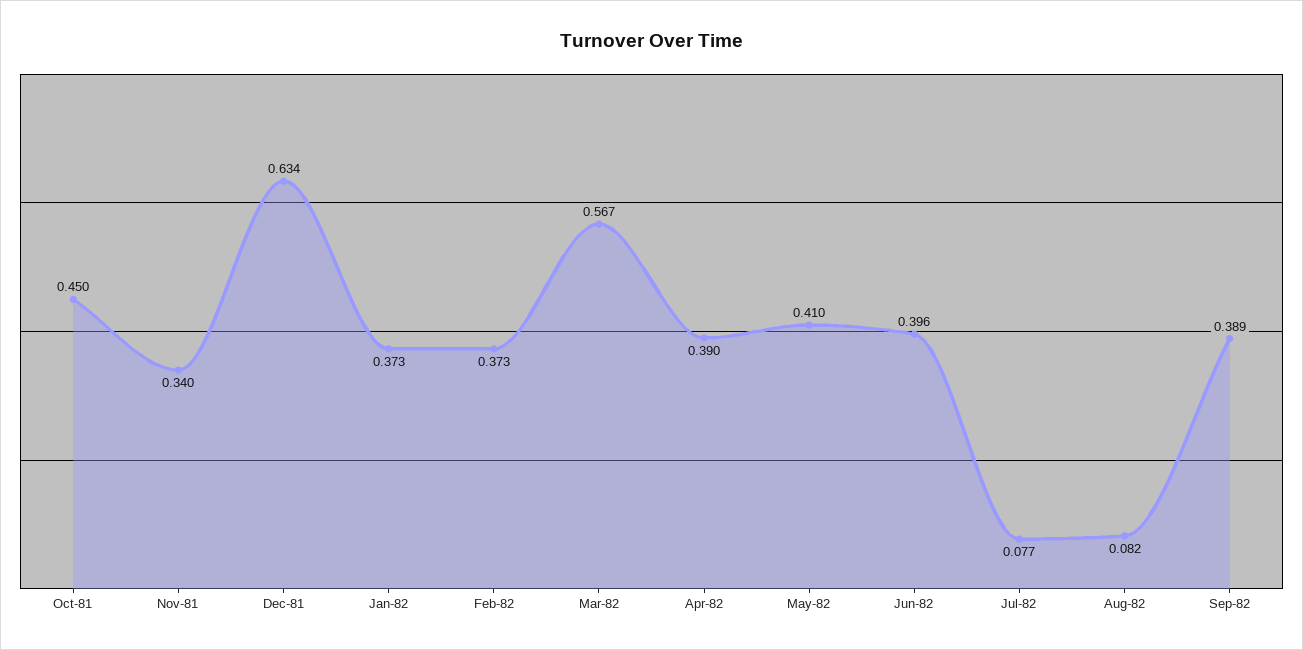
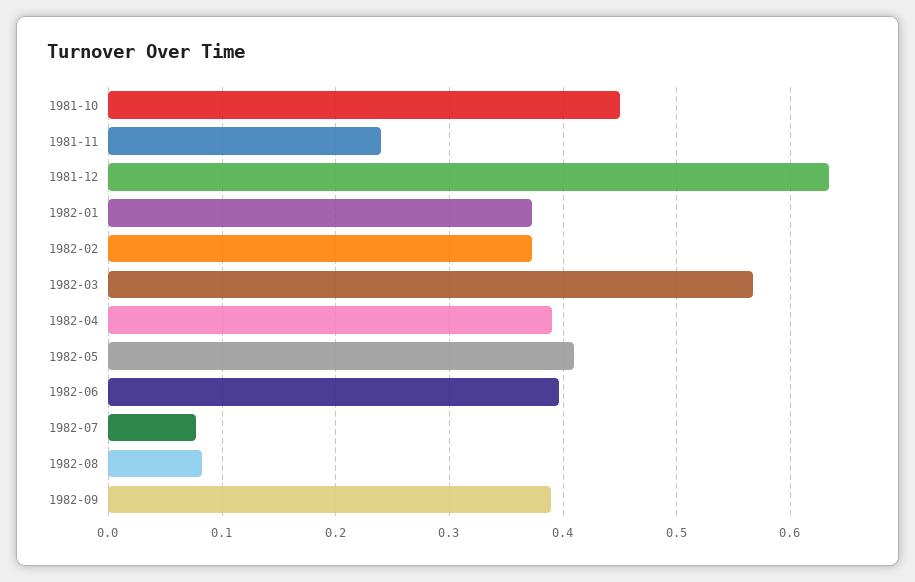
Nov-81: 0.34 -> 0.24

